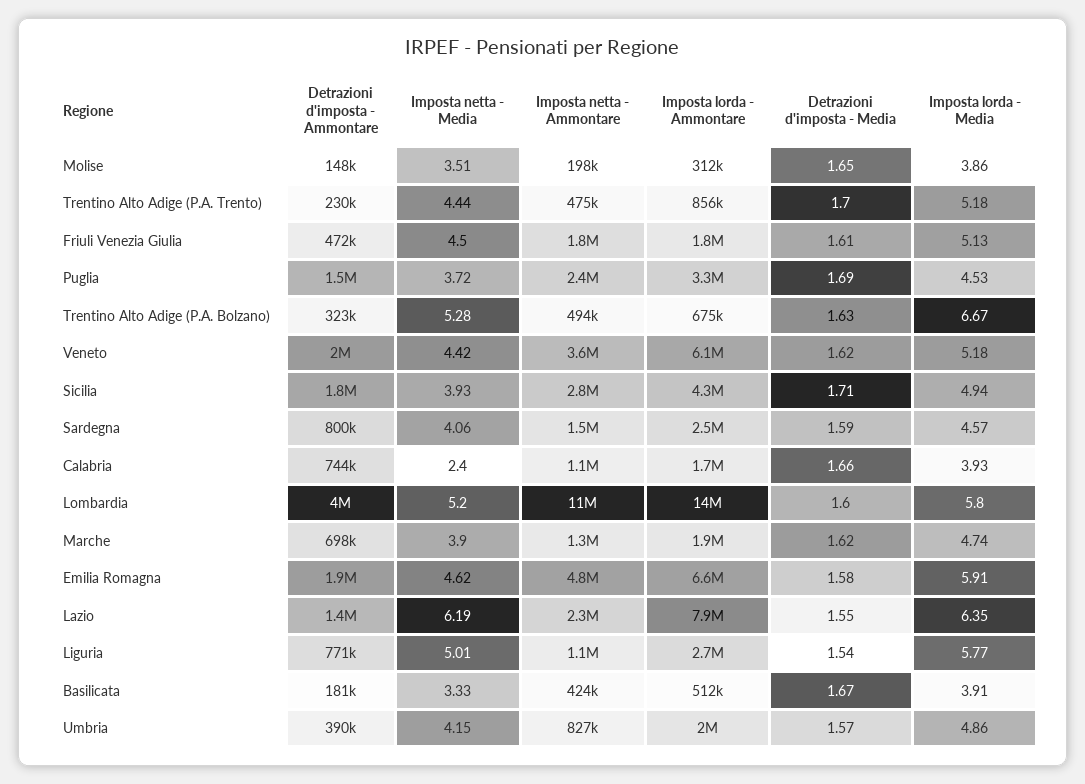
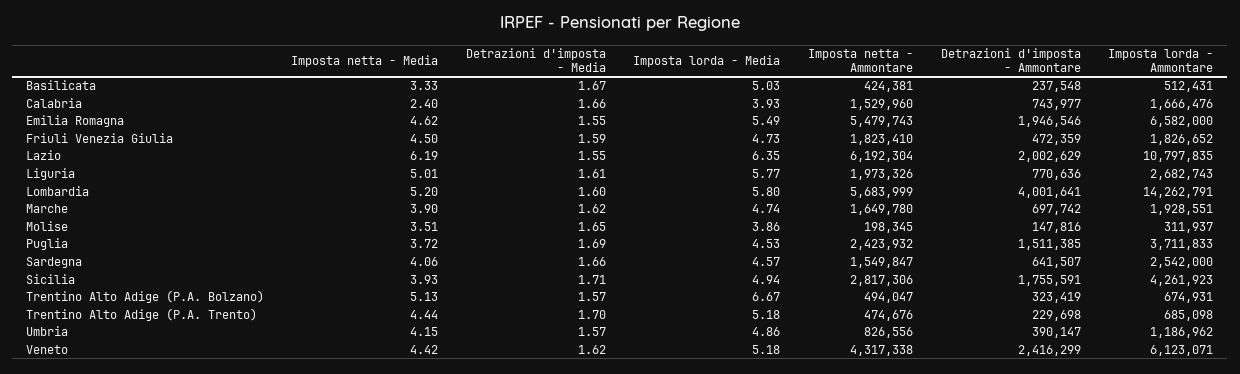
Imposta lorda - Ammontare, Trentino Alto Adige (P.A. Trento): 856000 -> 685098
Detrazioni d'imposta - Media, Friuli Venezia Giulia: 1.61 -> 1.59
Imposta lorda - Media, Friuli Venezia Giulia: 5.13 -> 4.73
Imposta lorda - Ammontare, Puglia: 3300000 -> 3711833
Imposta netta - Media, Trentino Alto Adige (P.A. Bolzano): 5.28 -> 5.13
Detrazioni d'imposta - Media, Trentino Alto Adige (P.A. Bolzano): 1.63 -> 1.57
Detrazioni d'imposta - Ammontare, Veneto: 2000000 -> 2416299
Imposta netta - Ammontare, Veneto: 3600000 -> 4317338
Detrazioni d'imposta - Ammontare, Sardegna: 800000 -> 641507
Detrazioni d'imposta - Media, Sardegna: 1.59 -> 1.66
Imposta netta - Ammontare, Calabria: 1100000 -> 1529960
Imposta netta - Ammontare, Lombardia: 11000000 -> 5683999
Imposta netta - Ammontare, Marche: 1300000 -> 1649780
Imposta netta - Ammontare, Emilia Romagna: 4800000 -> 5479743
Detrazioni d'imposta - Media, Emilia Romagna: 1.58 -> 1.55
Imposta lorda - Media, Emilia Romagna: 5.91 -> 5.49
Detrazioni d'imposta - Ammontare, Lazio: 1400000 -> 2002629
Imposta netta - Ammontare, Lazio: 2300000 -> 6192304
Imposta lorda - Ammontare, Lazio: 7900000 -> 10797835
Imposta netta - Ammontare, Liguria: 1100000 -> 1973326
Detrazioni d'imposta - Media, Liguria: 1.54 -> 1.61
Detrazioni d'imposta - Ammontare, Basilicata: 181000 -> 237548
Imposta lorda - Media, Basilicata: 3.91 -> 5.03
Imposta lorda - Ammontare, Umbria: 2000000 -> 1186962

